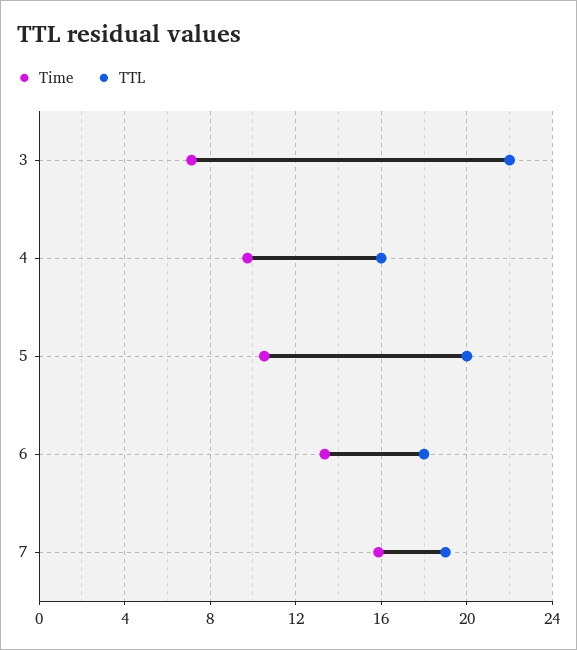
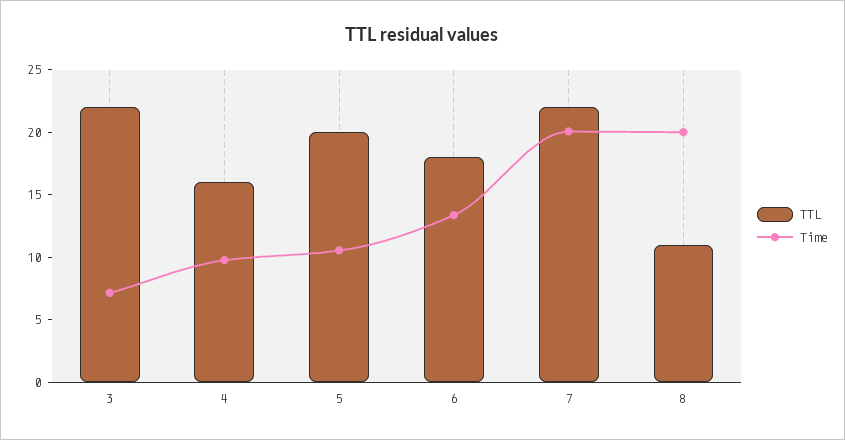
Time, 7: 16 -> 20
TTL, 7: 19 -> 22
TTL, 8: none -> 11
Time, 8: none -> 20

